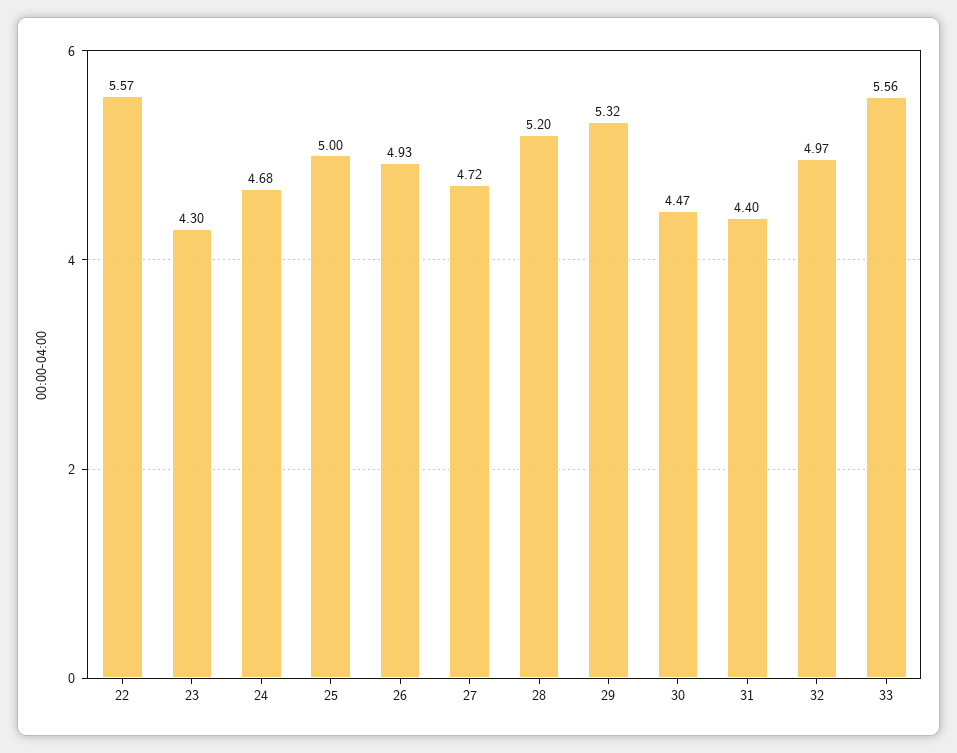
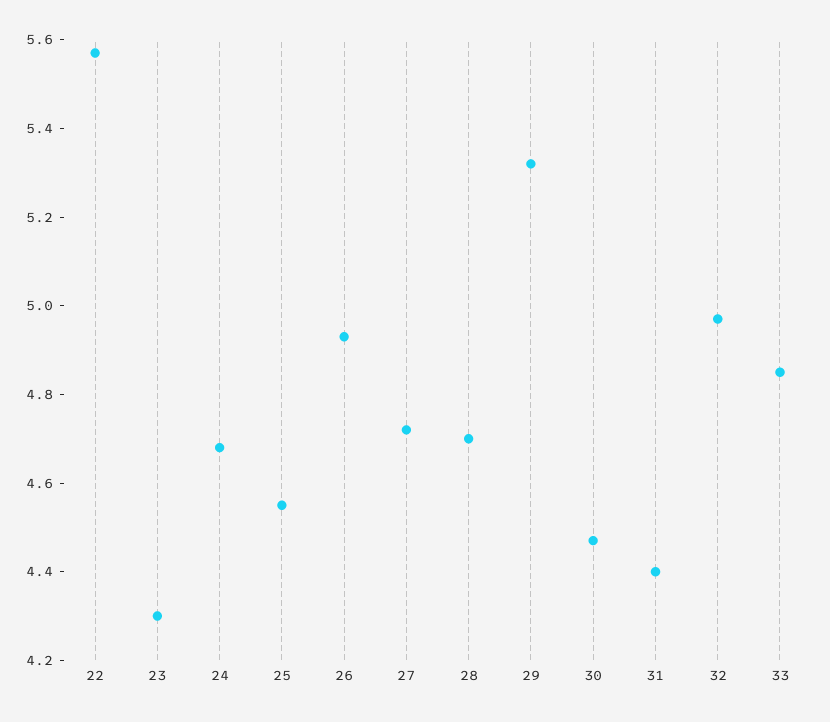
25: 5 -> 4.55
28: 5.2 -> 4.7
33: 5.56 -> 4.85

